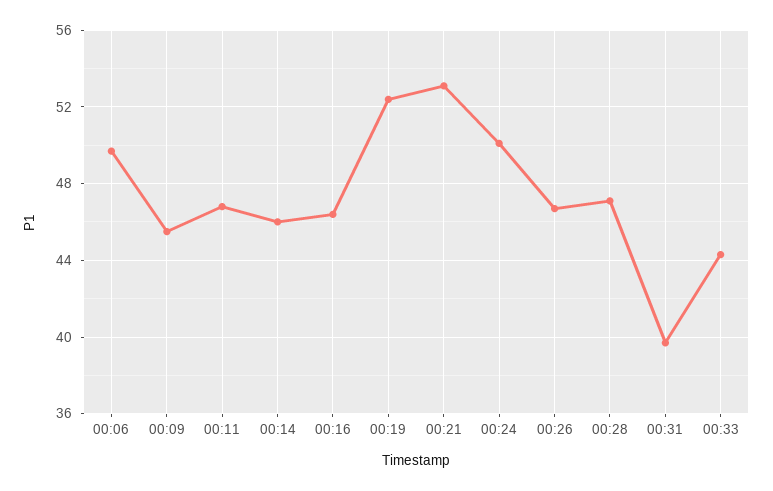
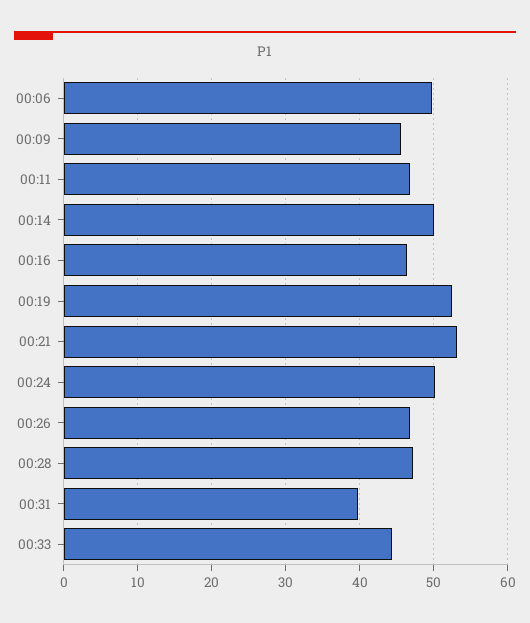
00:14: 46 -> 50

